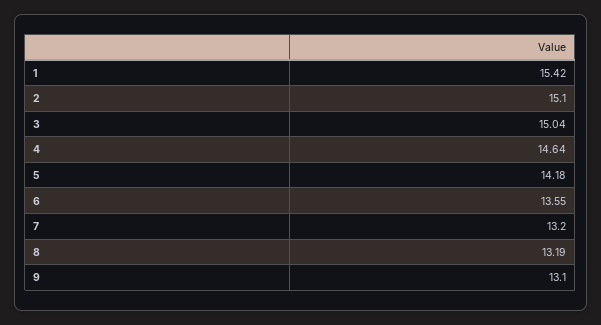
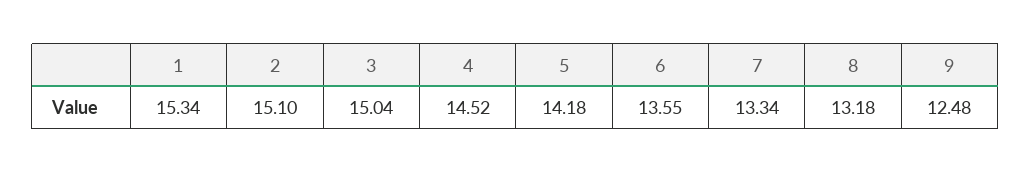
1: 15.42 -> 15.34
4: 14.64 -> 14.52
7: 13.2 -> 13.34
8: 13.19 -> 13.18
9: 13.1 -> 12.48

